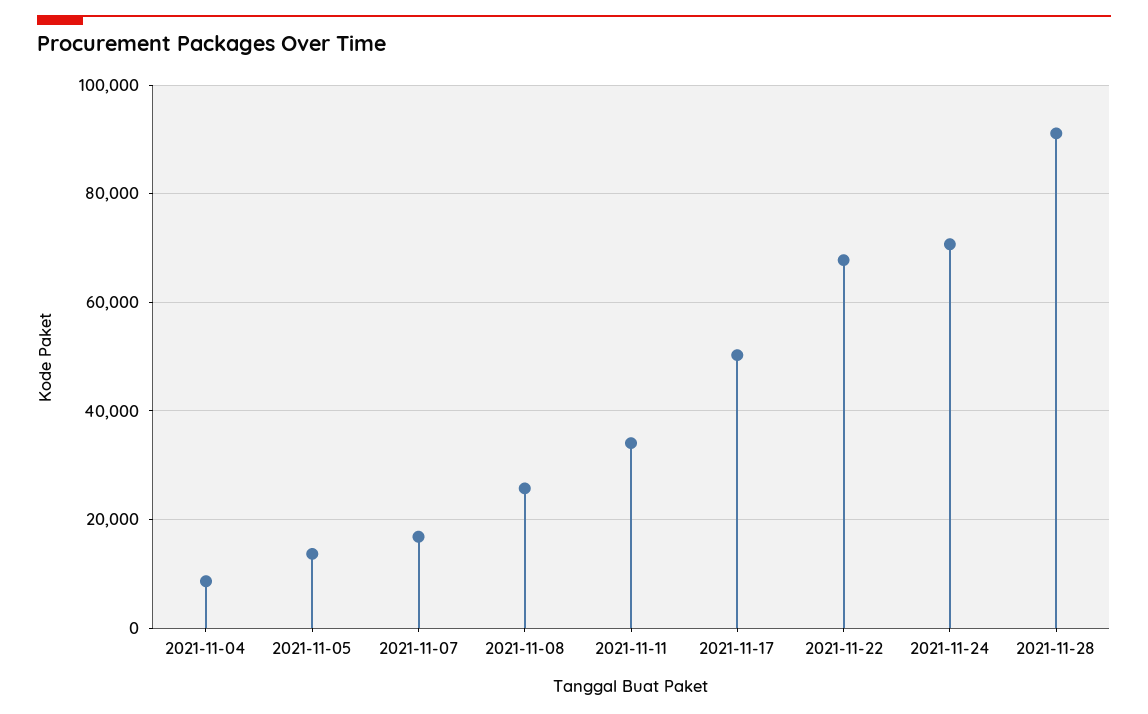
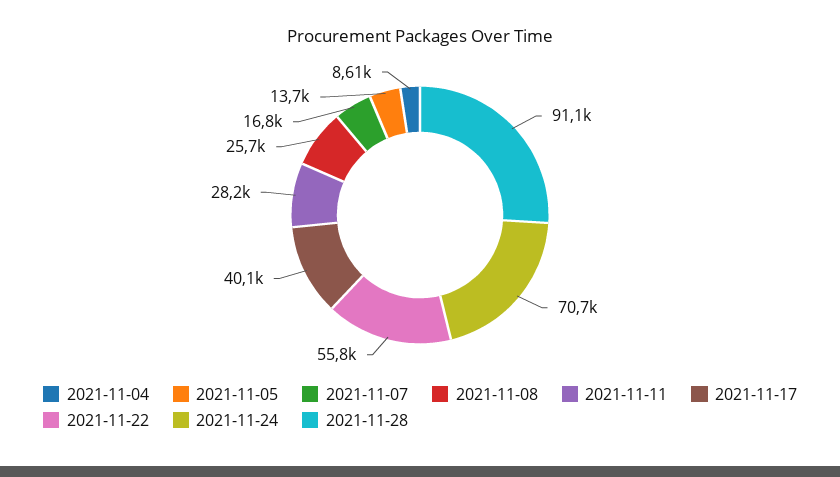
2021-11-11: 34000 -> 28200
2021-11-17: 50000 -> 40100
2021-11-22: 68000 -> 55800

